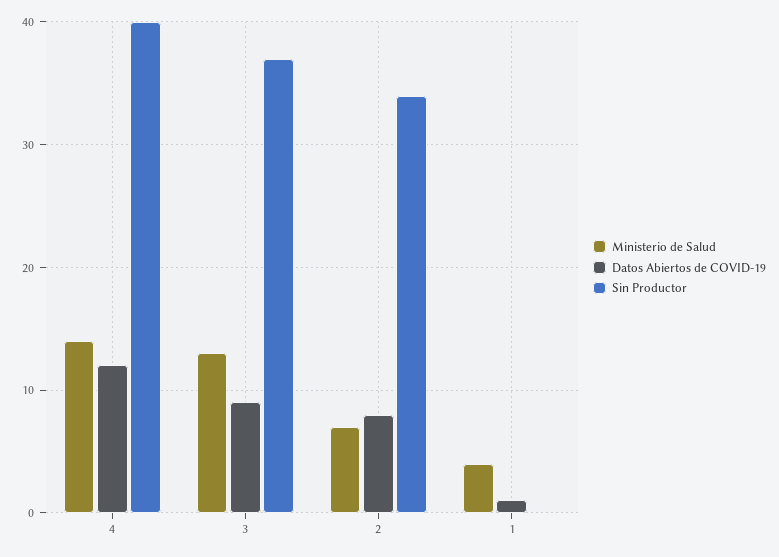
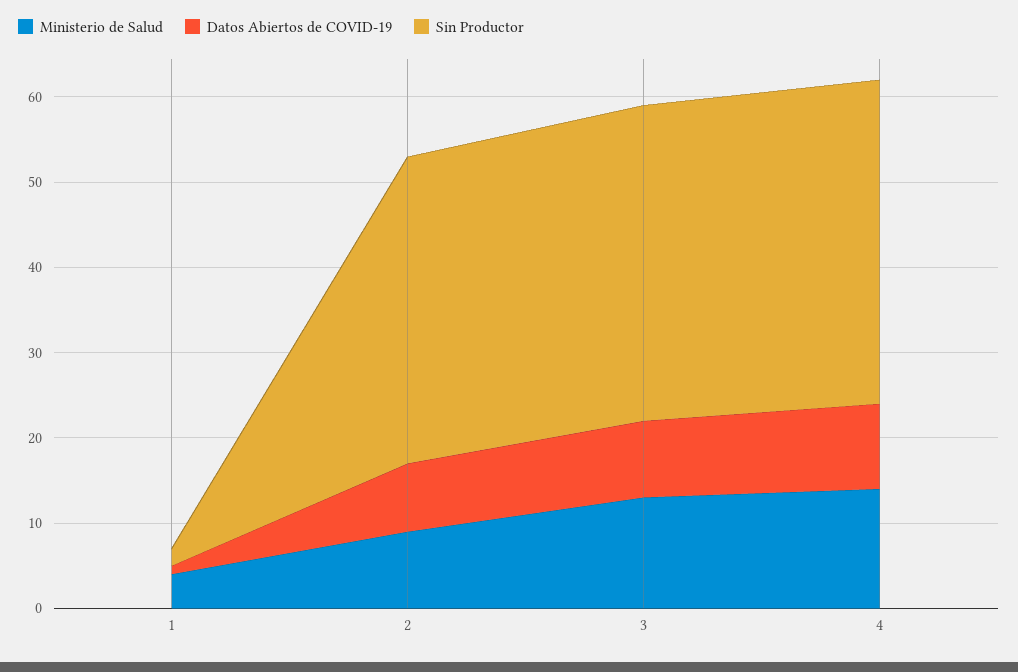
Datos Abiertos de COVID-19, 4: 12 -> 10
Sin Productor, 4: 40 -> 38
Ministerio de Salud, 2: 7 -> 9
Sin Productor, 2: 34 -> 36
Sin Productor, 1: 0 -> 2

